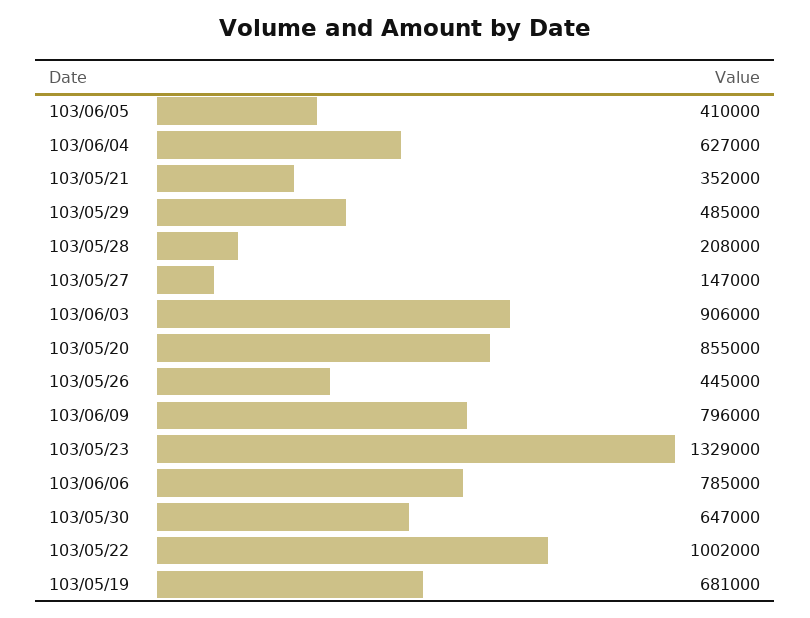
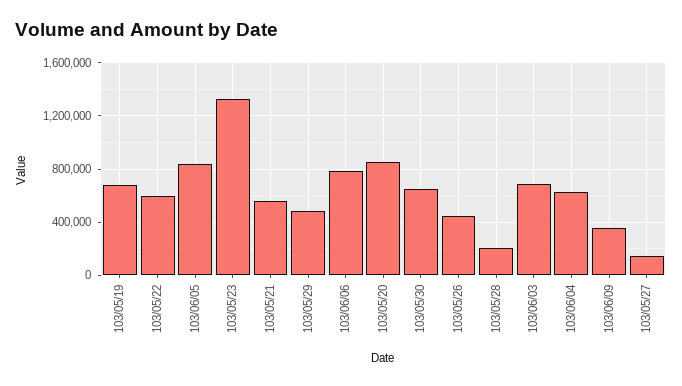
103/06/05: 410000 -> 850000
103/05/21: 352000 -> 550000
103/06/03: 906000 -> 700000
103/06/09: 796000 -> 350000
103/05/22: 1002000 -> 600000

